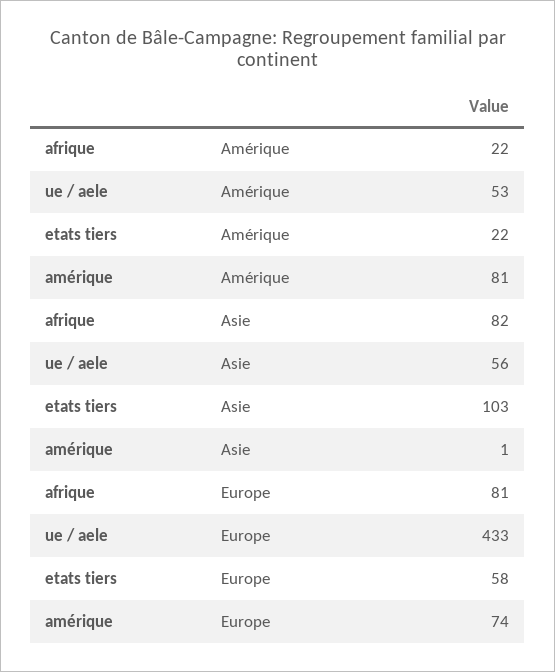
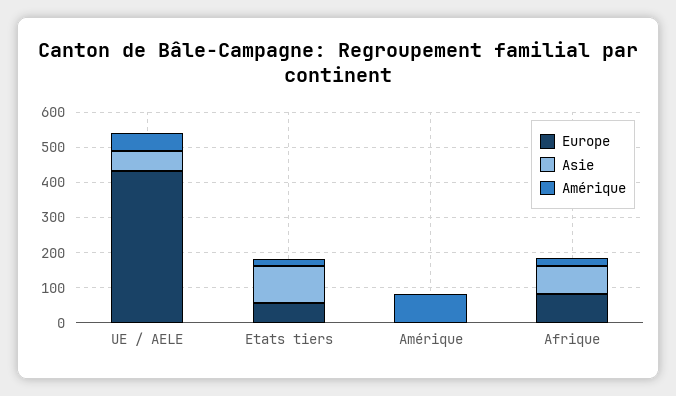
Europe, amérique: 74 -> 0

